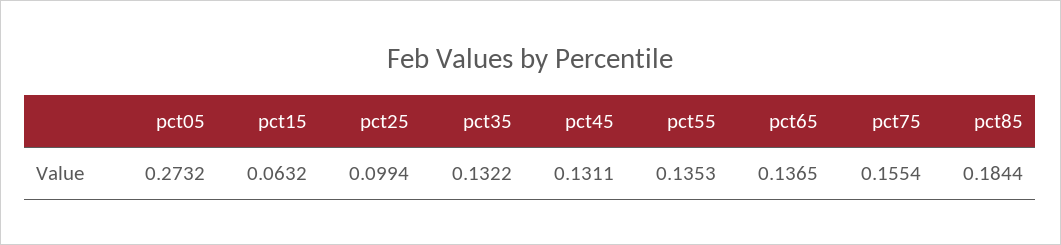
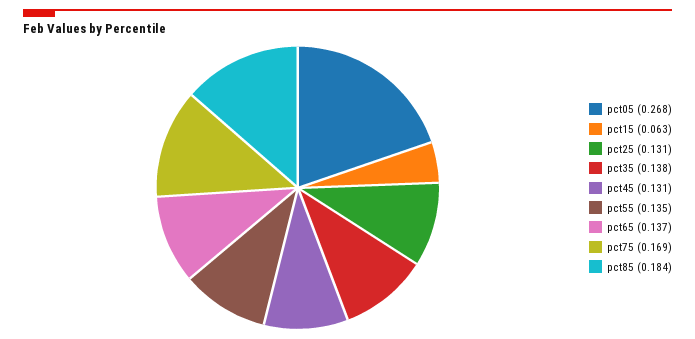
pct05: 0.2732 -> 0.268
pct25: 0.0994 -> 0.131
pct35: 0.1322 -> 0.138
pct75: 0.1554 -> 0.169

